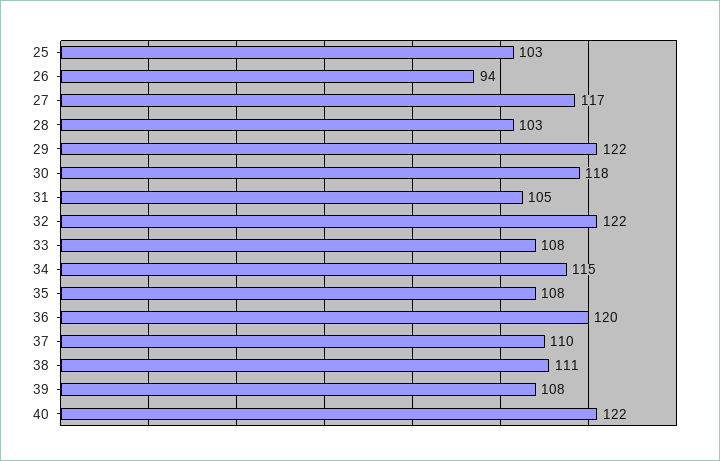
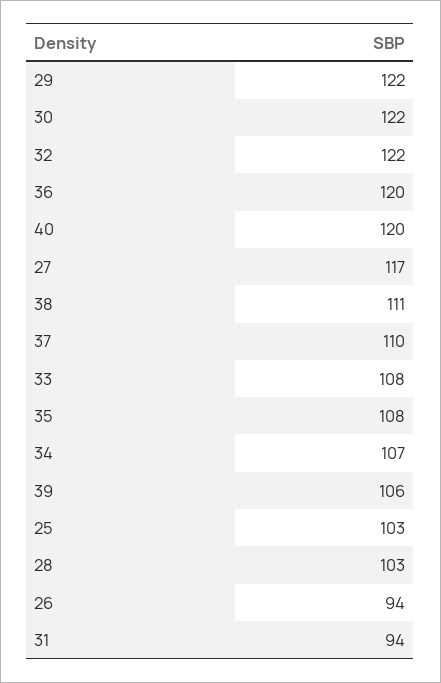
30: 118 -> 122
31: 105 -> 94
34: 115 -> 107
39: 108 -> 106
40: 122 -> 120

